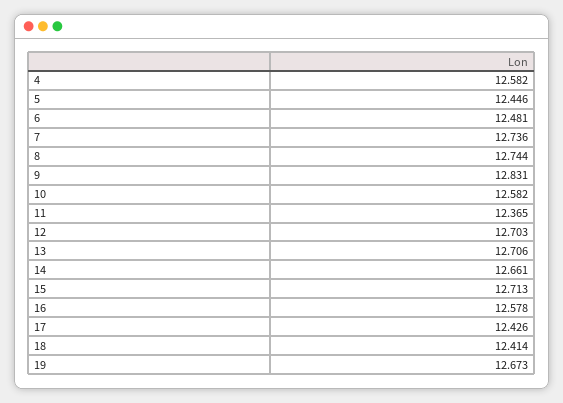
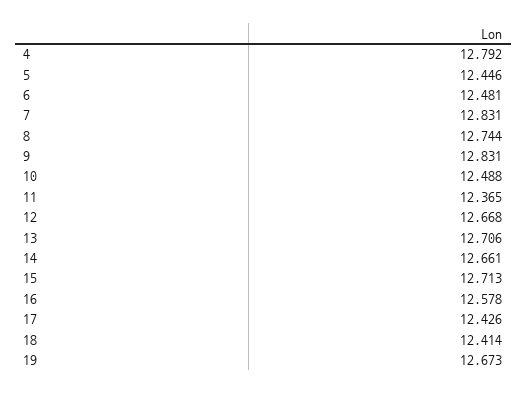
4: 12.582 -> 12.792
7: 12.736 -> 12.831
10: 12.582 -> 12.488
12: 12.703 -> 12.668

